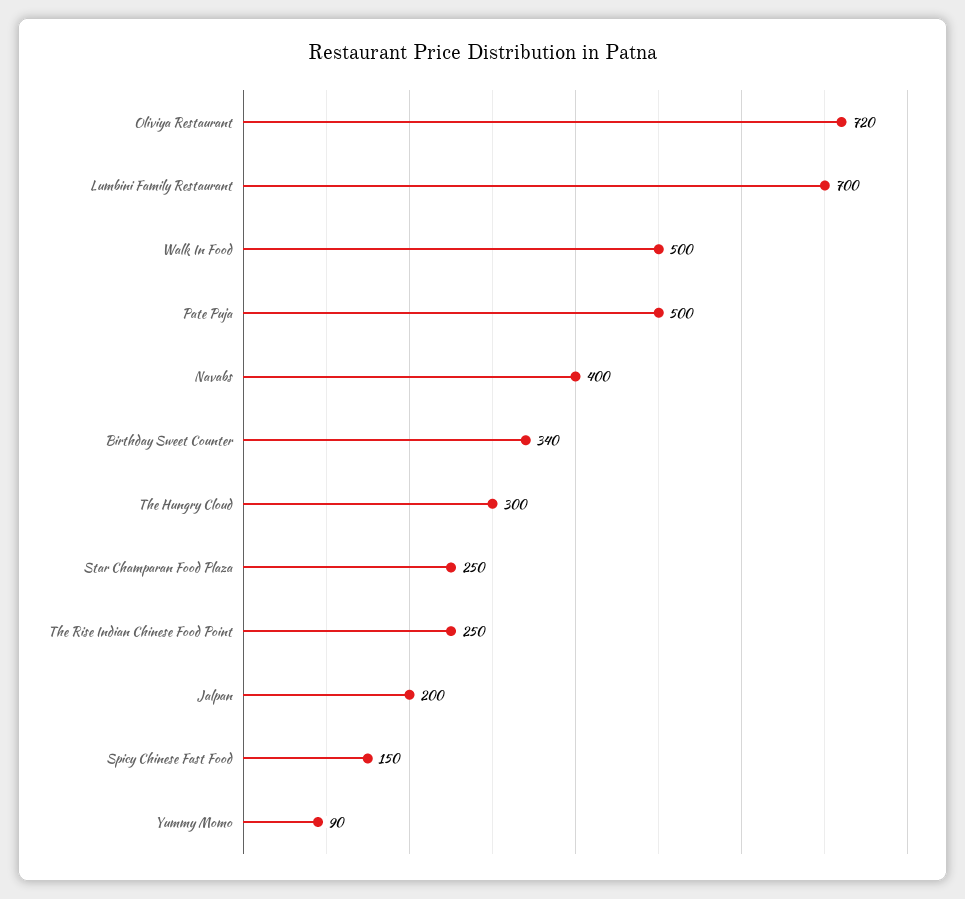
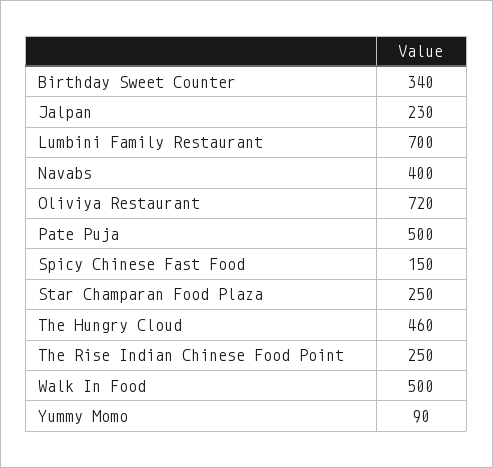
The Hungry Cloud: 300 -> 460
Jalpan: 200 -> 230

